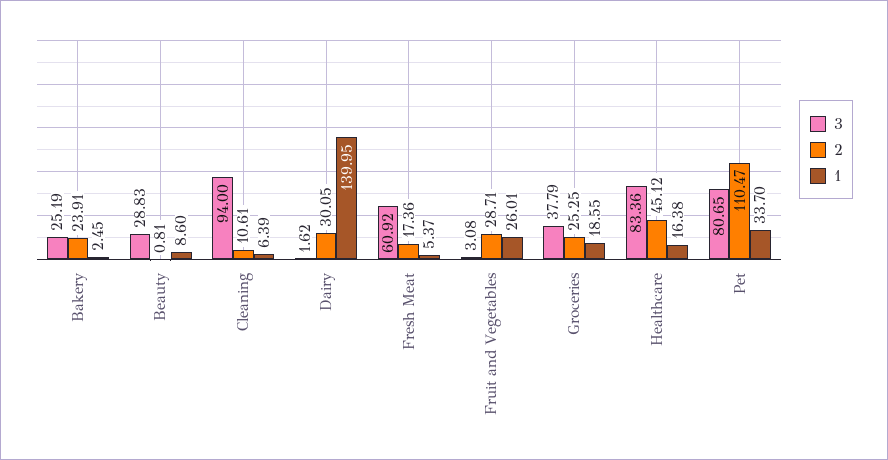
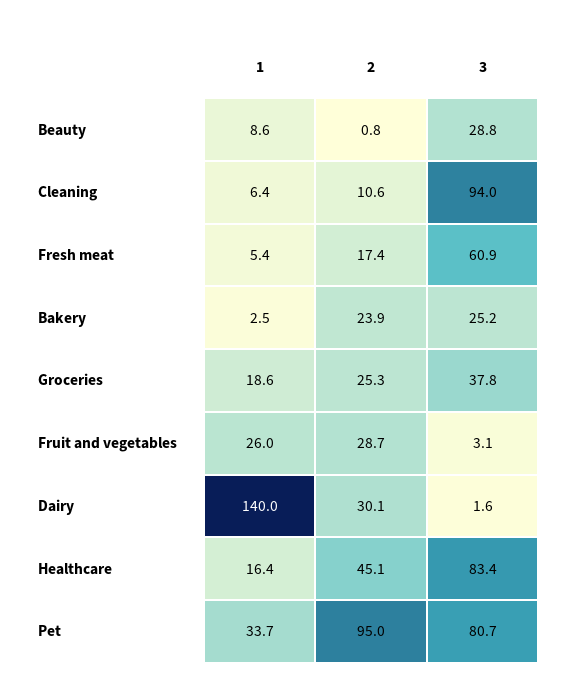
2, Pet: 110.47 -> 95

